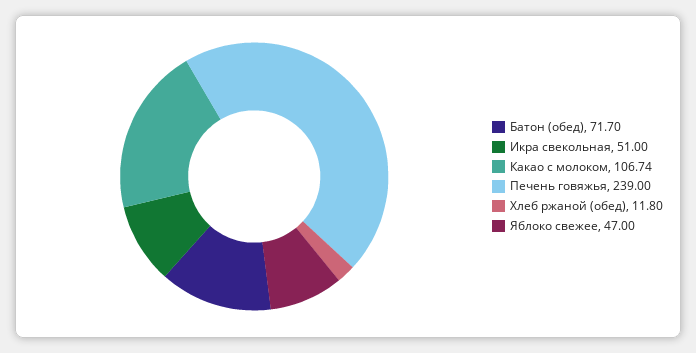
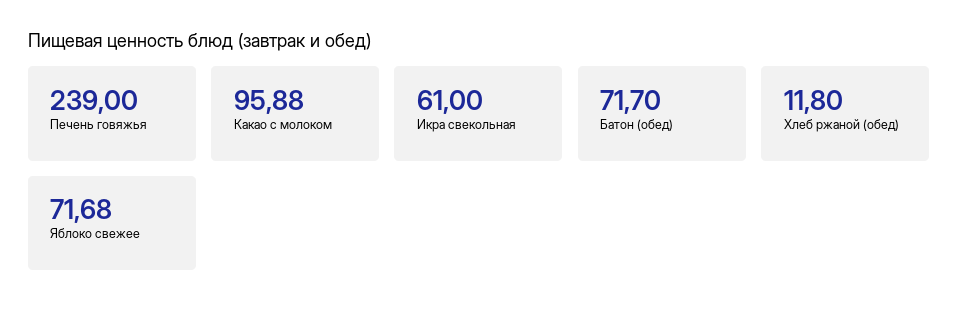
Икра свекольная: 51 -> 61
Какао с молоком: 106.74 -> 95.88
Яблоко свежее: 47 -> 71.68

